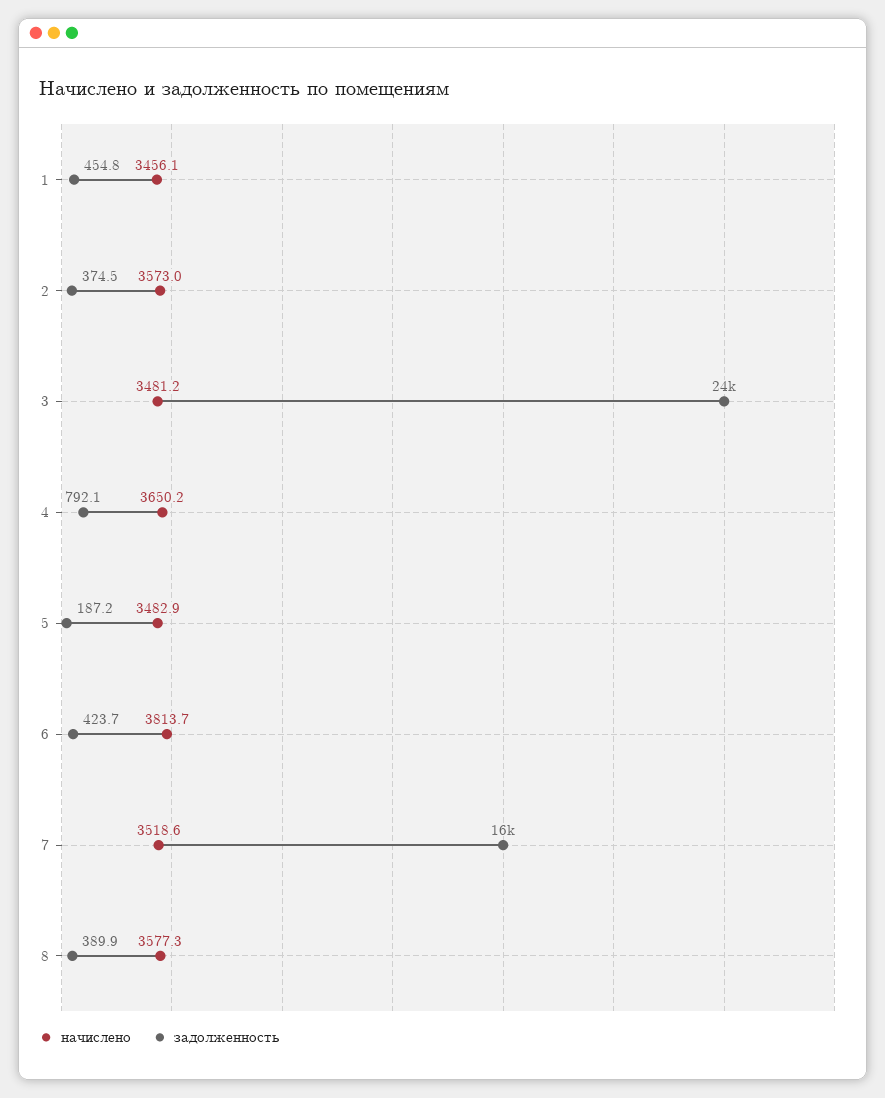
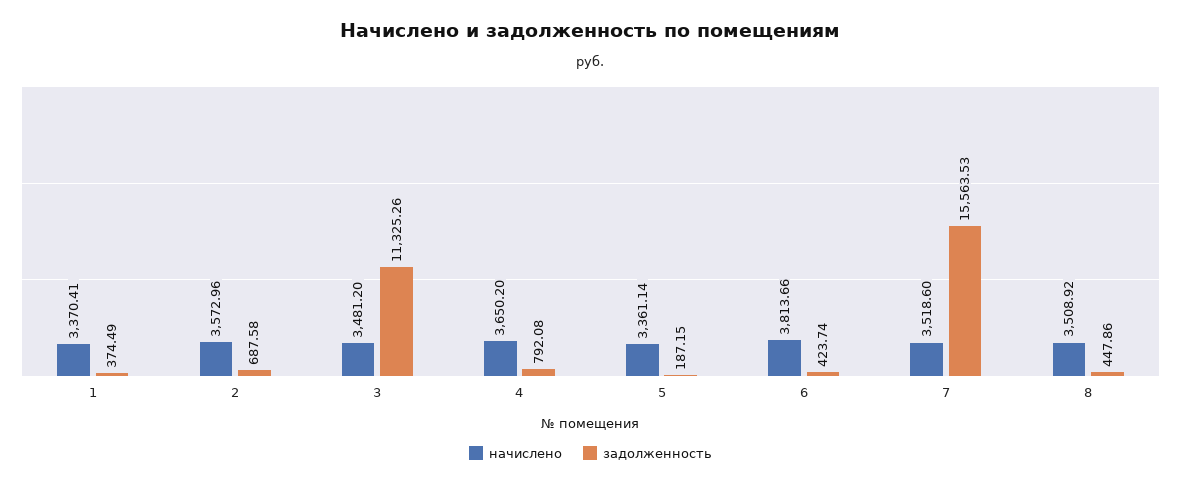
начислено, 1: 3456.1 -> 3370.41
задолженность, 1: 454.8 -> 374.49
задолженность, 2: 374.5 -> 687.58
задолженность, 3: 24000 -> 11325.26
начислено, 5: 3482.9 -> 3361.14
начислено, 8: 3577.3 -> 3508.92
задолженность, 8: 389.9 -> 447.86

